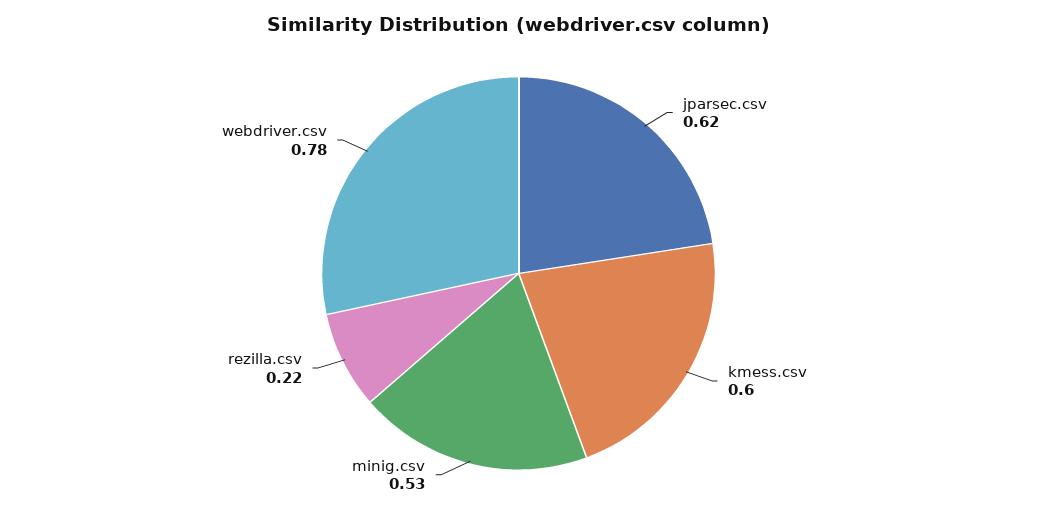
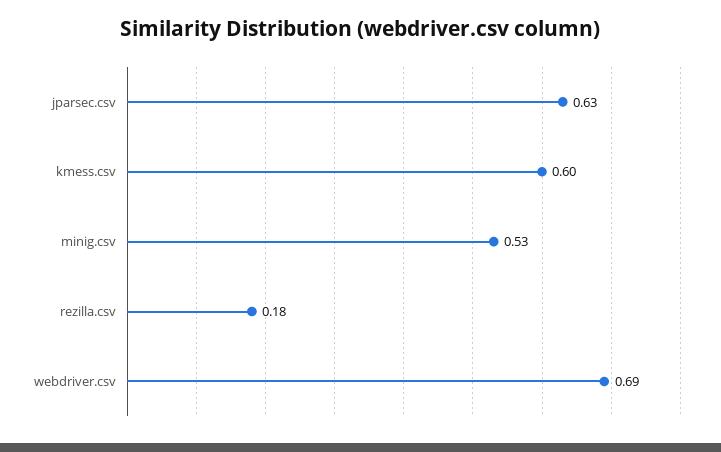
jparsec.csv: 0.62 -> 0.63
rezilla.csv: 0.22 -> 0.18
webdriver.csv: 0.78 -> 0.69

